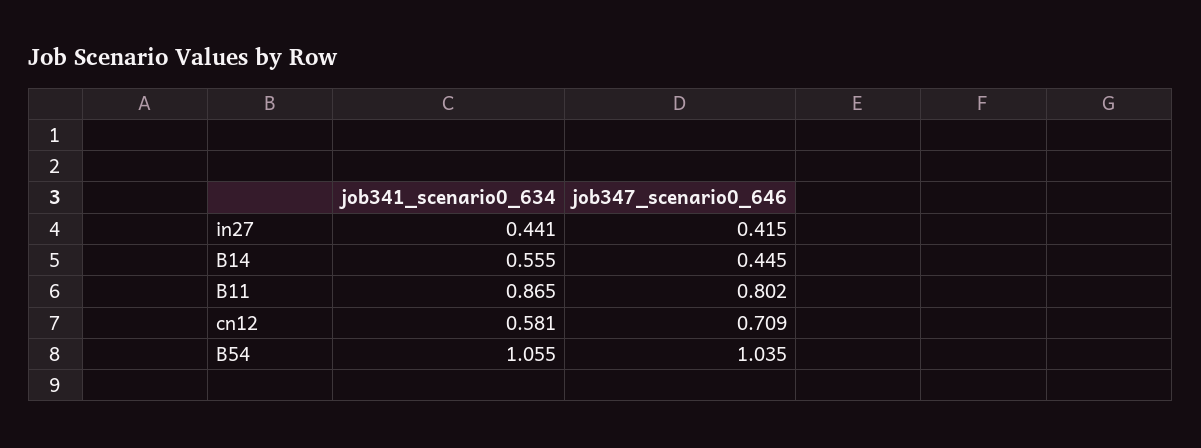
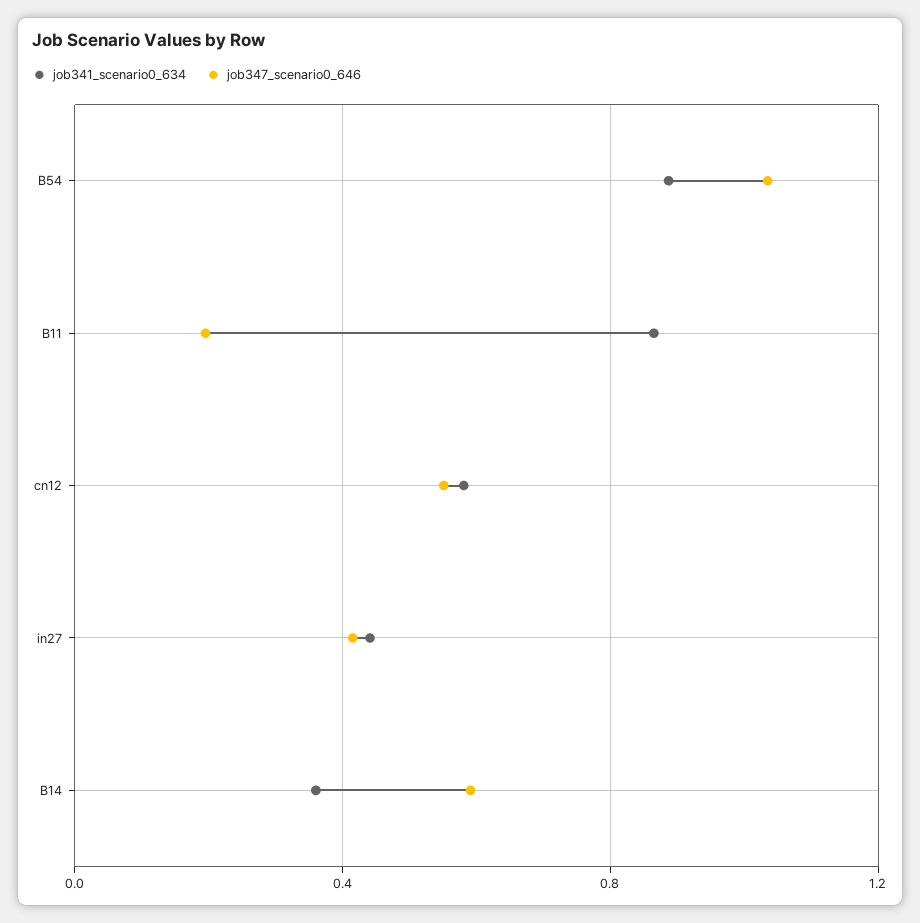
job341_scenario0_634, B14: 0.555 -> 0.35
job347_scenario0_646, B14: 0.445 -> 0.6
job347_scenario0_646, B11: 0.802 -> 0.2
job347_scenario0_646, cn12: 0.709 -> 0.55
job341_scenario0_634, B54: 1.055 -> 0.9

